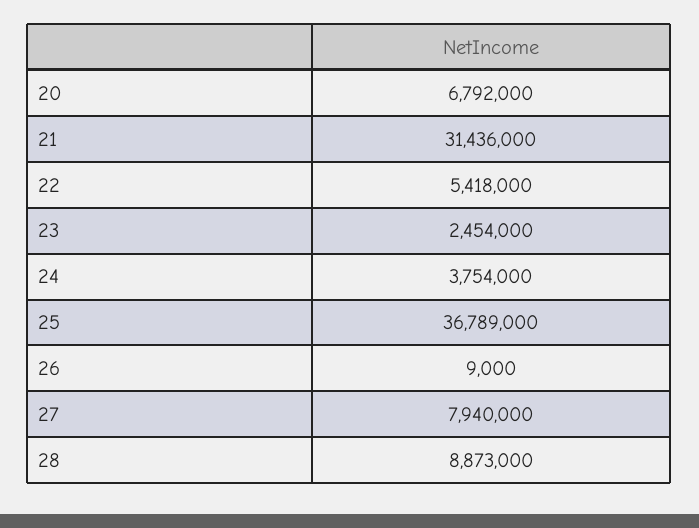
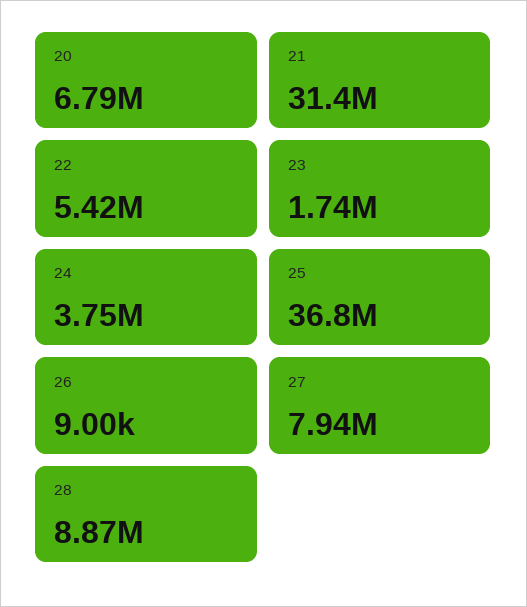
23: 2454000 -> 1740000

